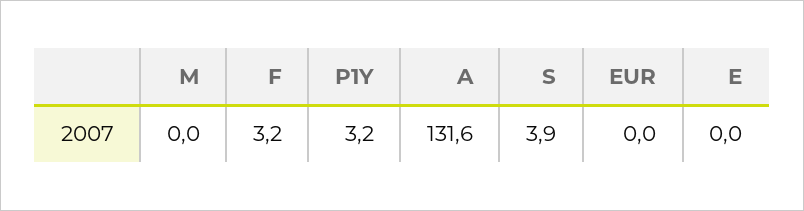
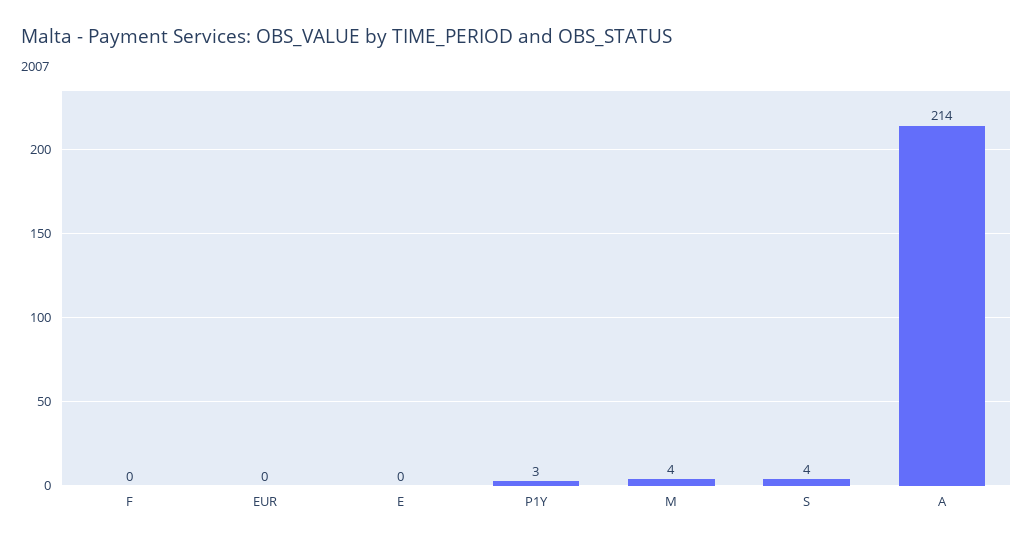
M: 0 -> 4
F: 3.2 -> 0
A: 131.6 -> 214

